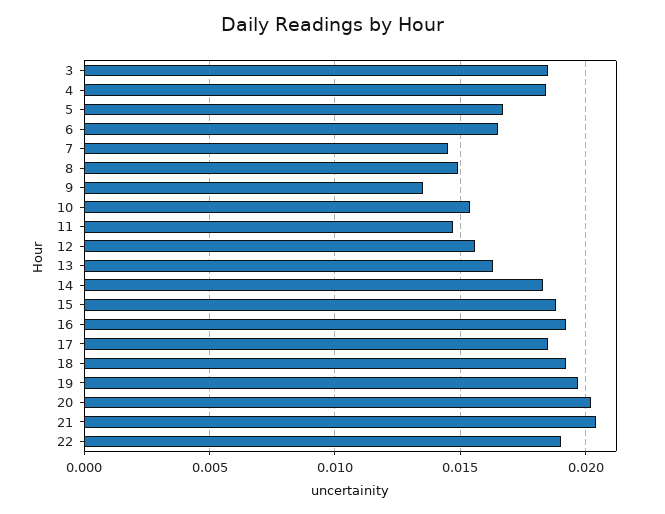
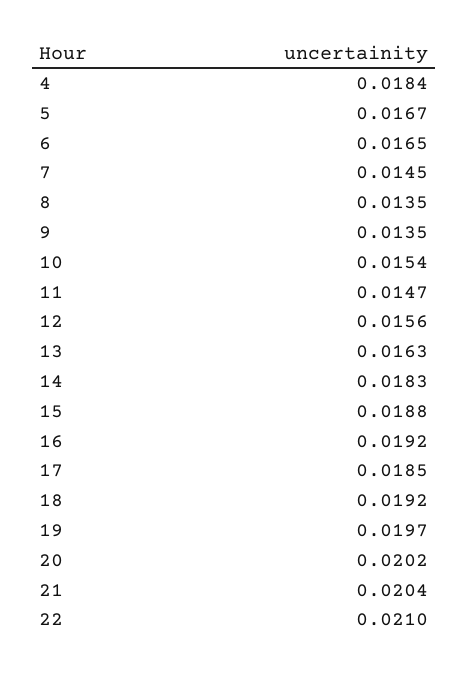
3: 0.0185 -> none
8: 0.015 -> 0.0135
22: 0.019 -> 0.021

